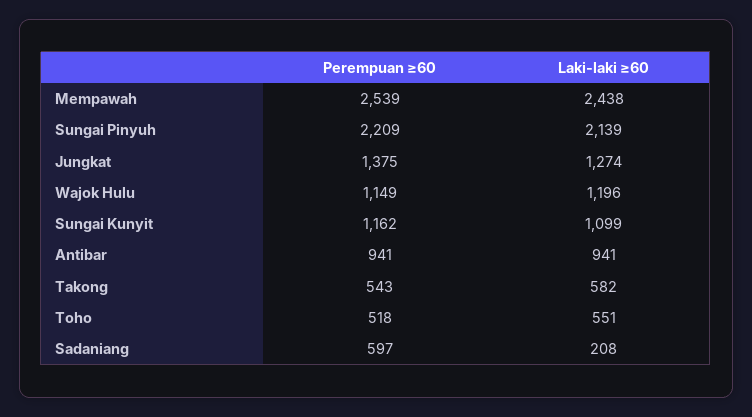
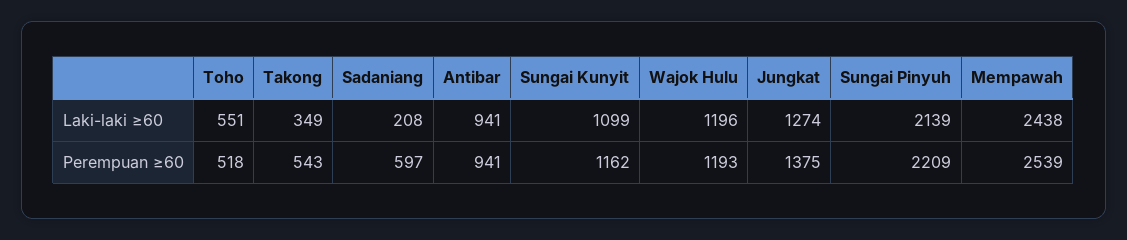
Perempuan ≥60, Wajok Hulu: 1149 -> 1193
Laki-laki ≥60, Takong: 582 -> 349

